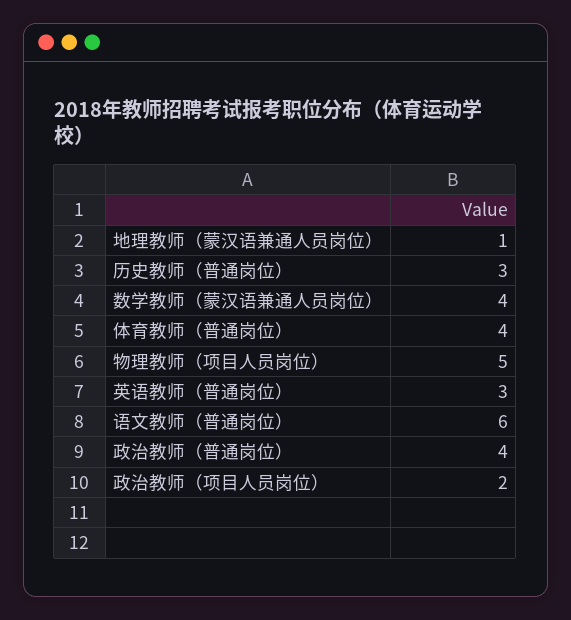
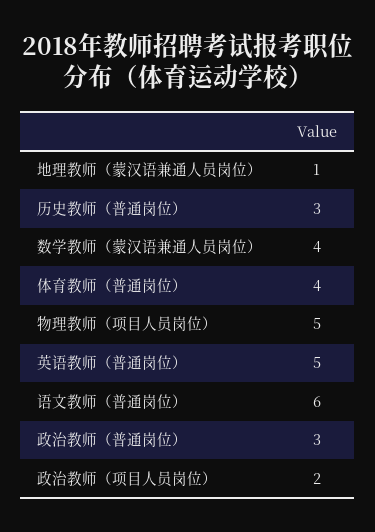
英语教师（普通岗位）: 3 -> 5
政治教师（普通岗位）: 4 -> 3

